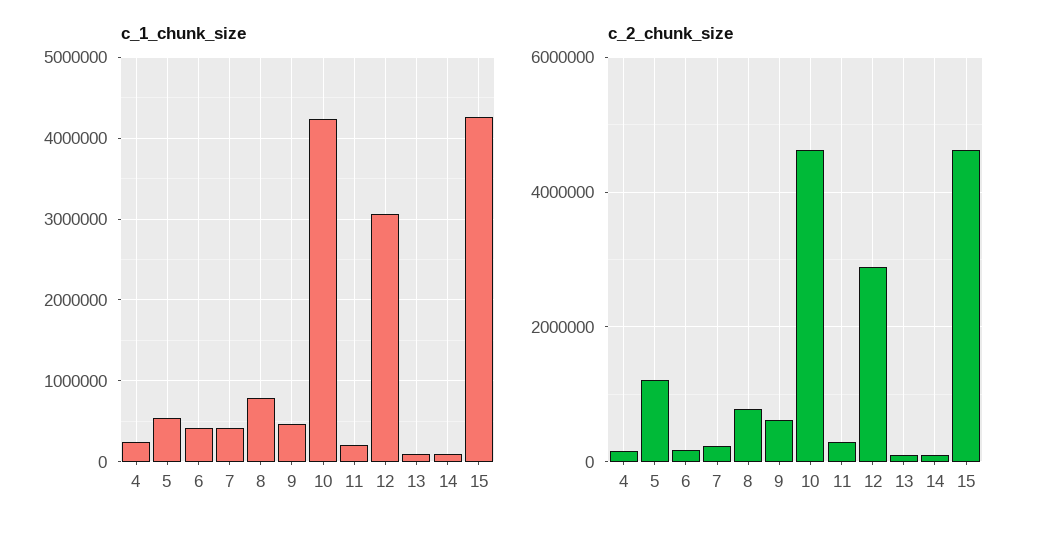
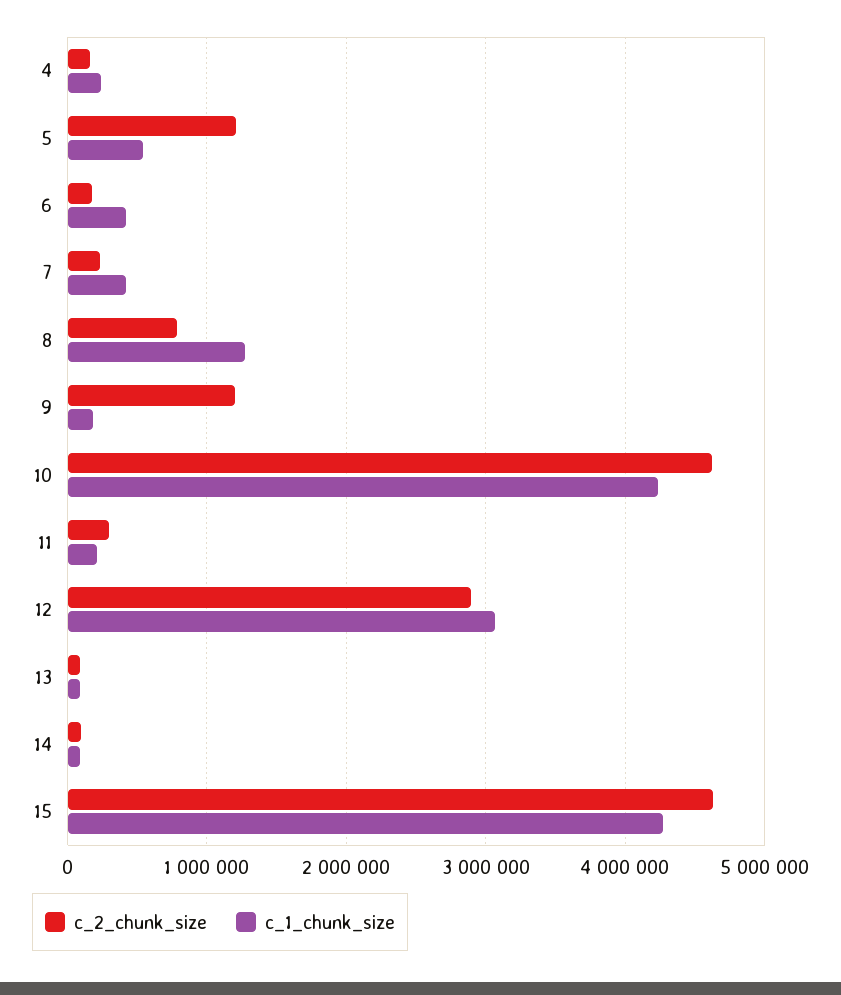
c_1_chunk_size, 8: 800000 -> 1300000
c_1_chunk_size, 9: 500000 -> 200000
c_2_chunk_size, 9: 600000 -> 1200000

